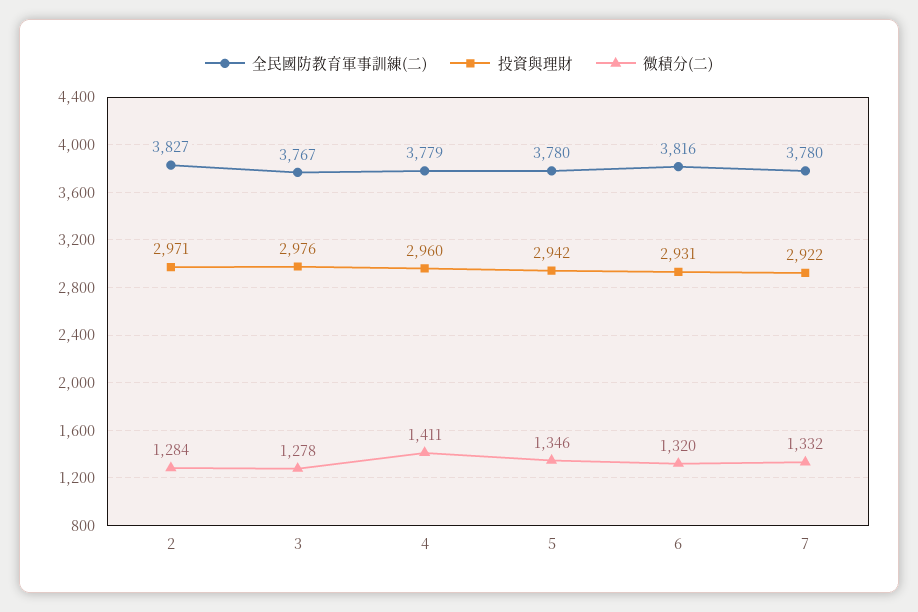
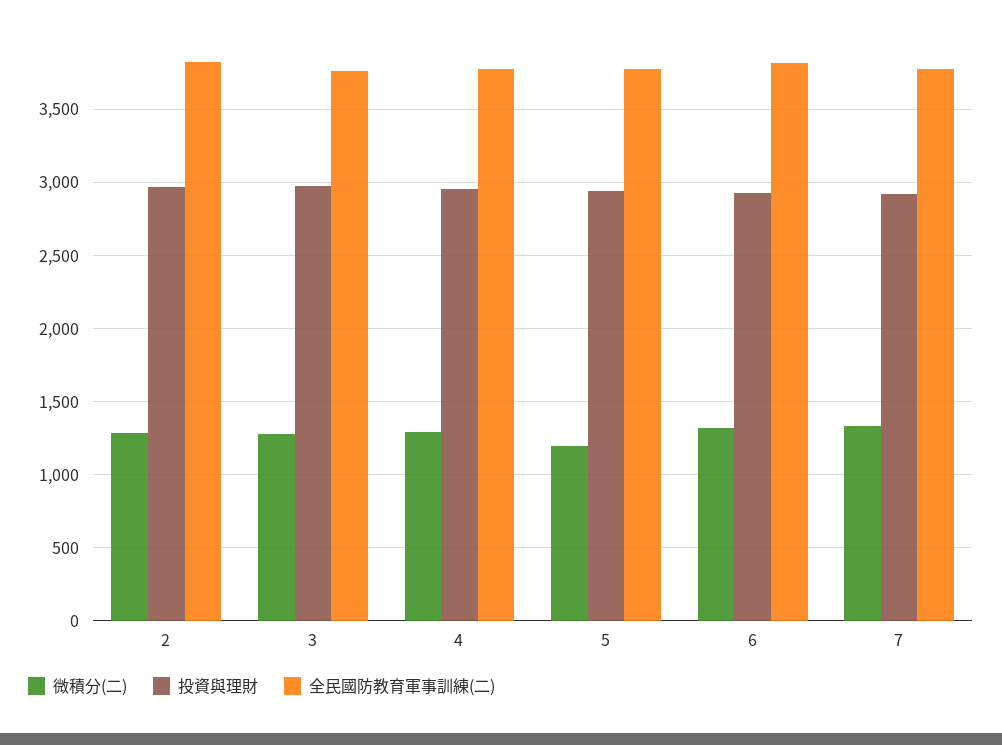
微積分(二), 4: 1411 -> 1300
微積分(二), 5: 1346 -> 1200

